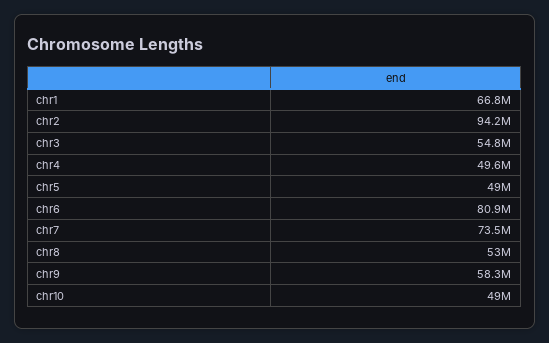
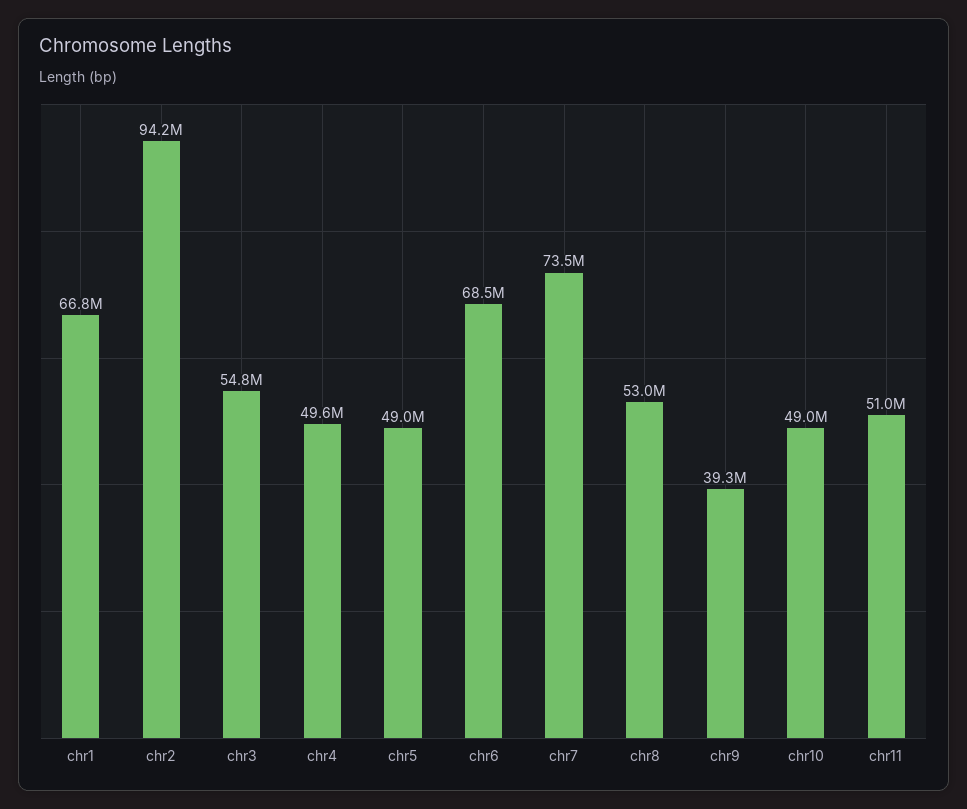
chr6: 80900000 -> 68500000
chr9: 58300000 -> 39300000
chr11: none -> 51000000

